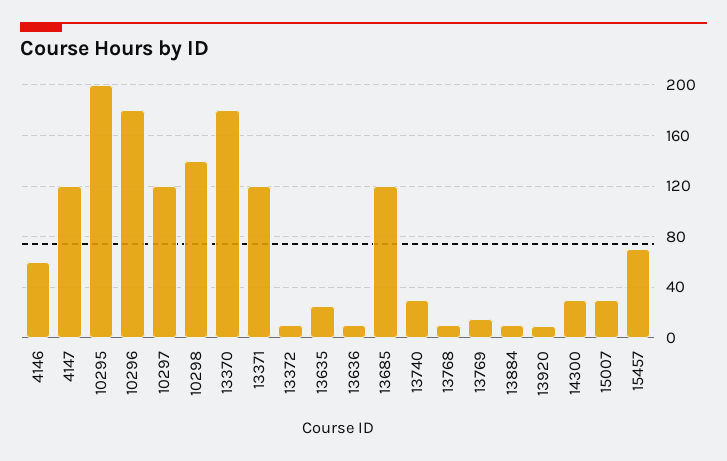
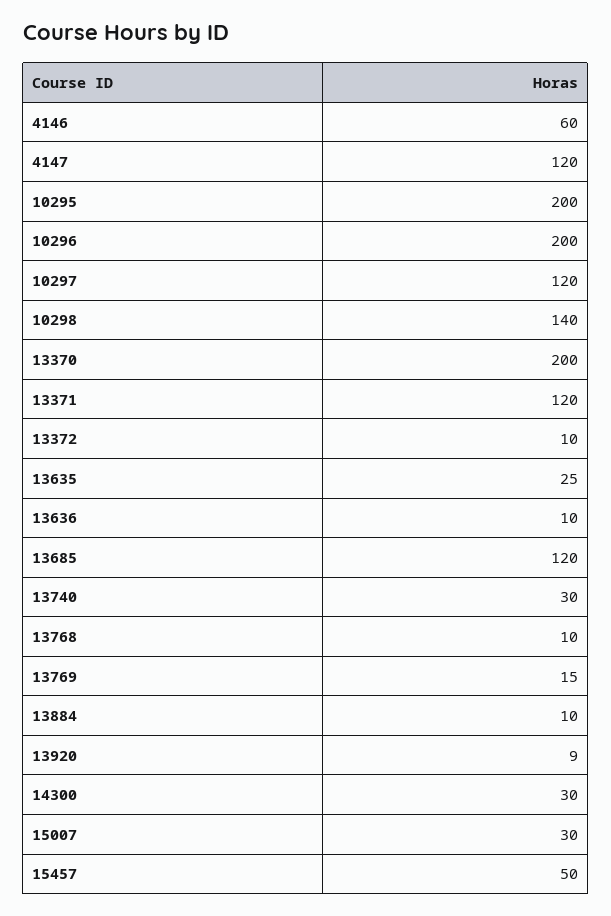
10296: 180 -> 200
13370: 180 -> 200
15457: 70 -> 50

